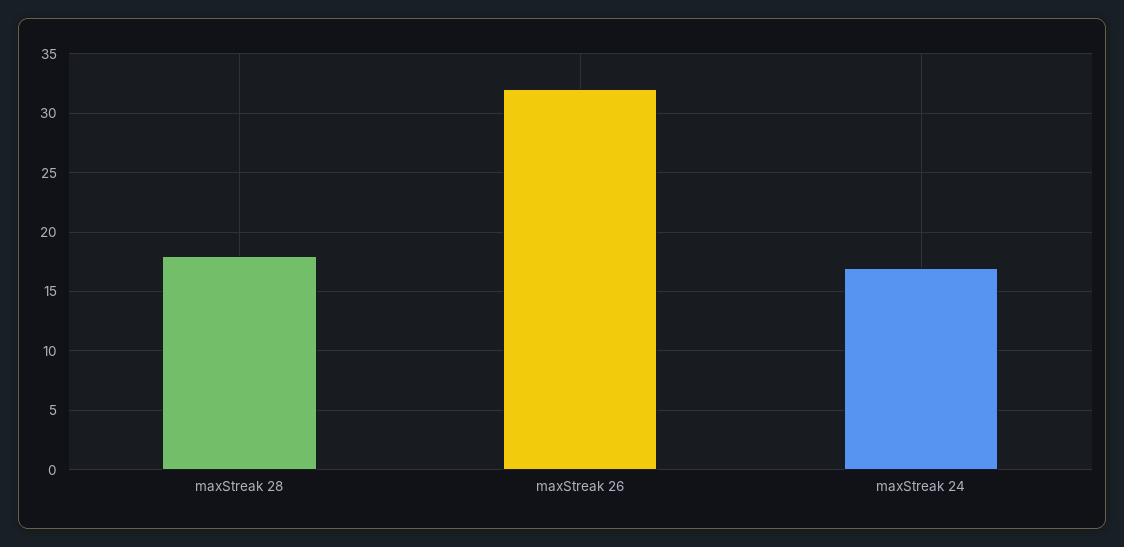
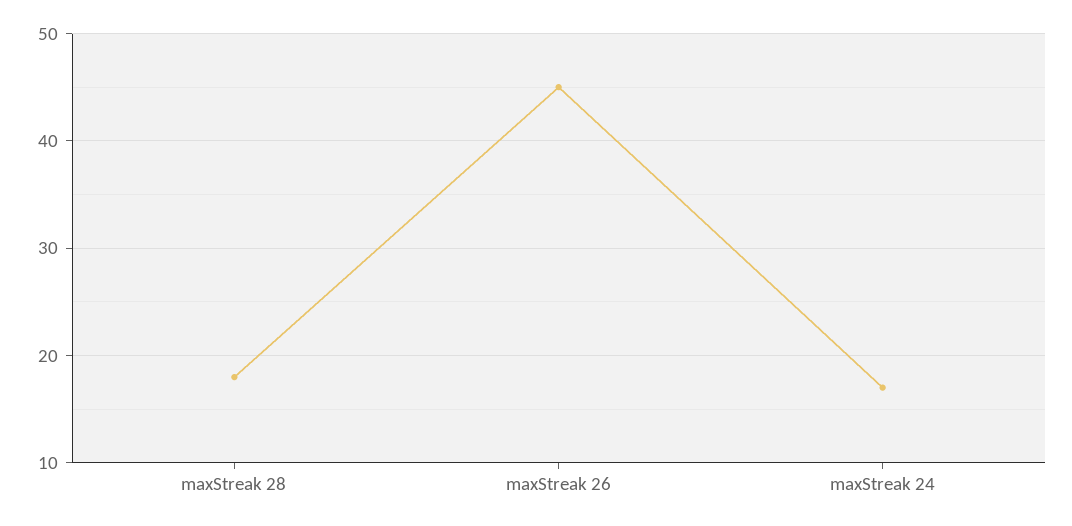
maxStreak 26: 32 -> 45

